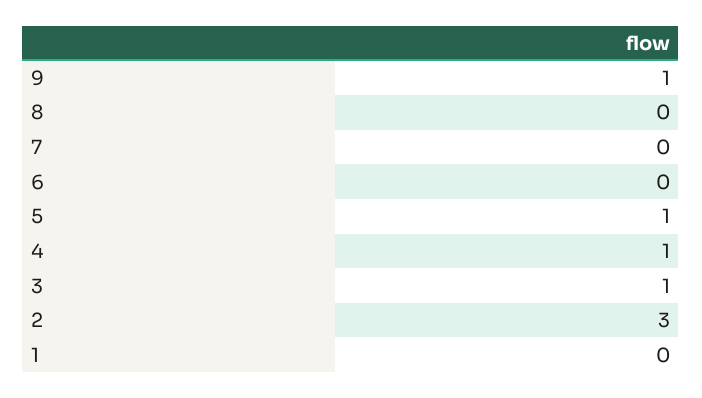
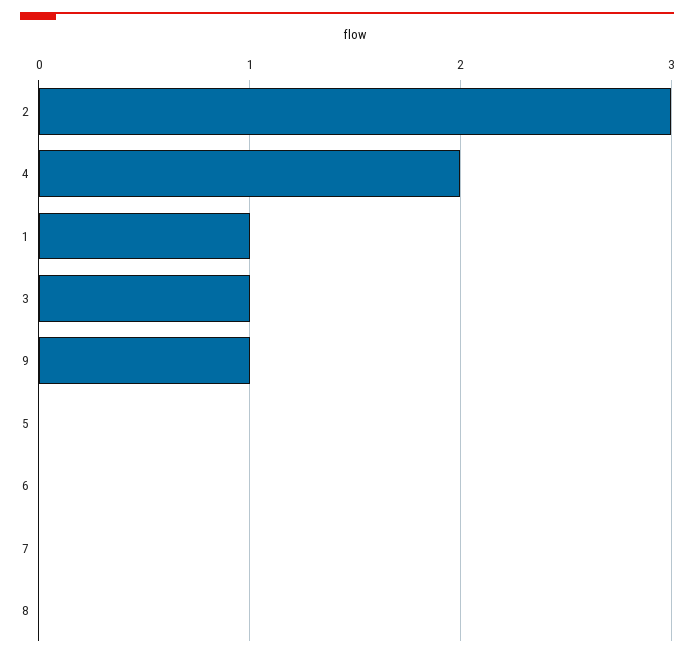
5: 1 -> 0
4: 1 -> 2
1: 0 -> 1

